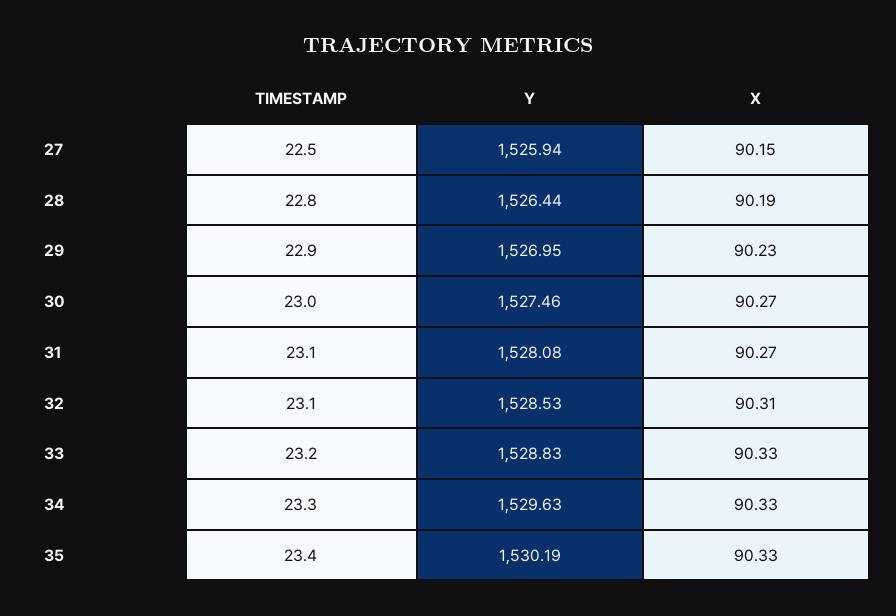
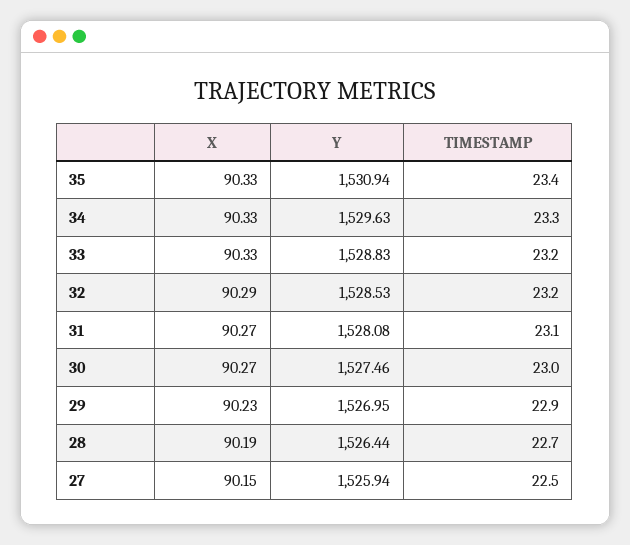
TIMESTAMP, 28: 22.8 -> 22.7
TIMESTAMP, 32: 23.1 -> 23.2
X, 32: 90.31 -> 90.29
Y, 35: 1530.19 -> 1530.94

